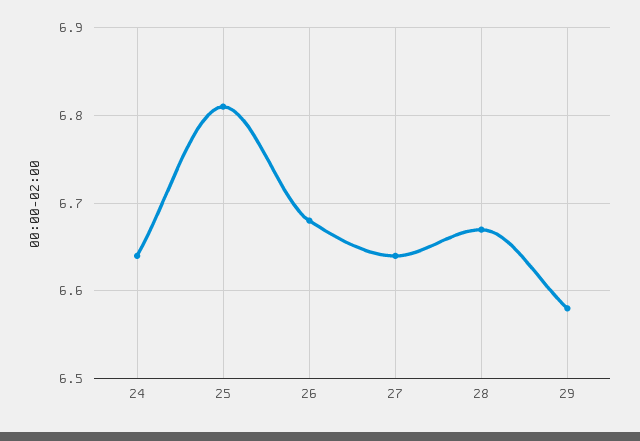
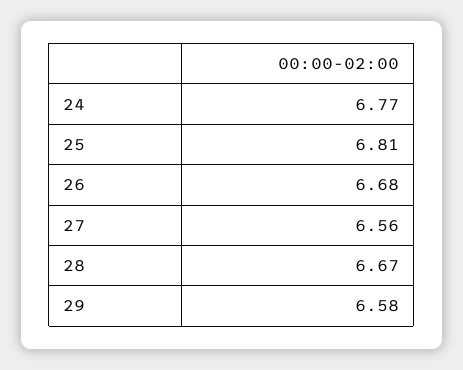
24: 6.64 -> 6.77
27: 6.64 -> 6.56

